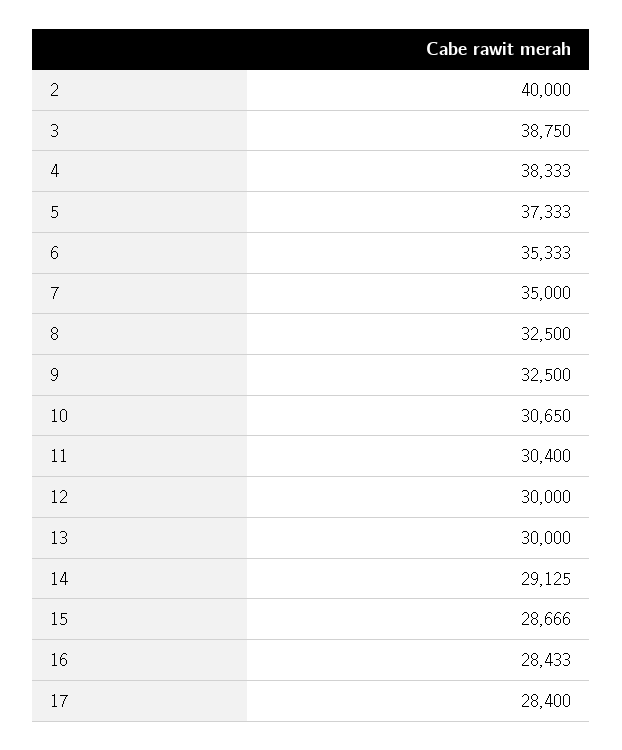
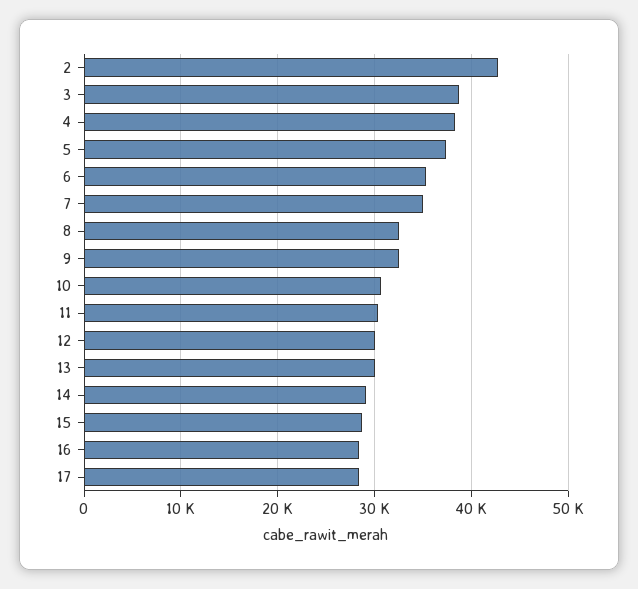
2: 40000 -> 43000

